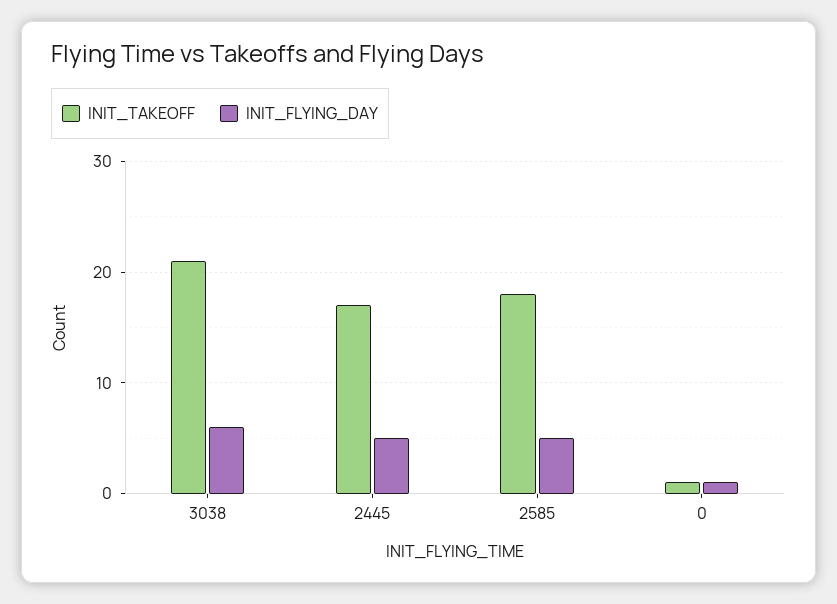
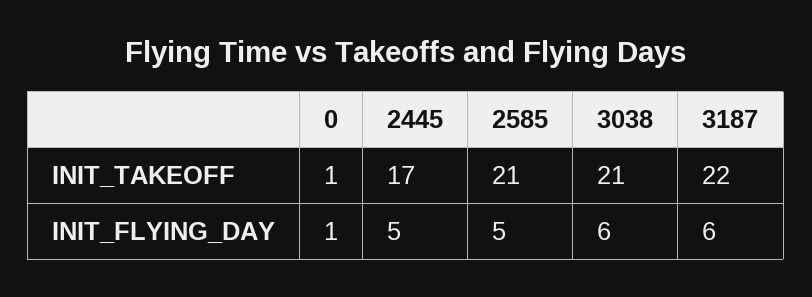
INIT_TAKEOFF, 2585: 18 -> 21
INIT_TAKEOFF, 3187: none -> 22
INIT_FLYING_DAY, 3187: none -> 6

